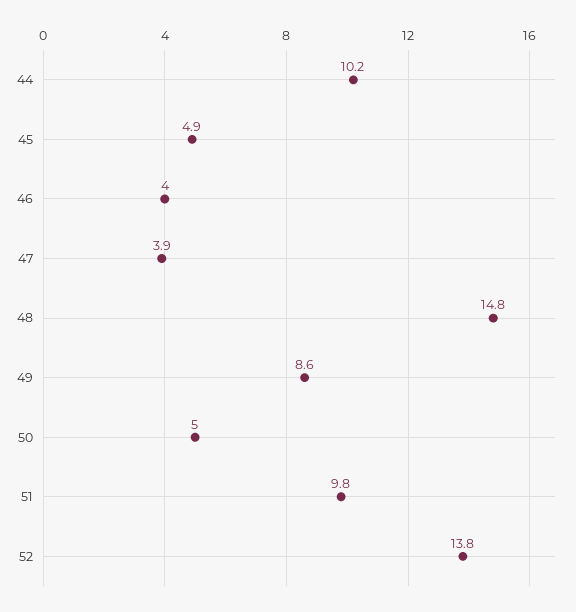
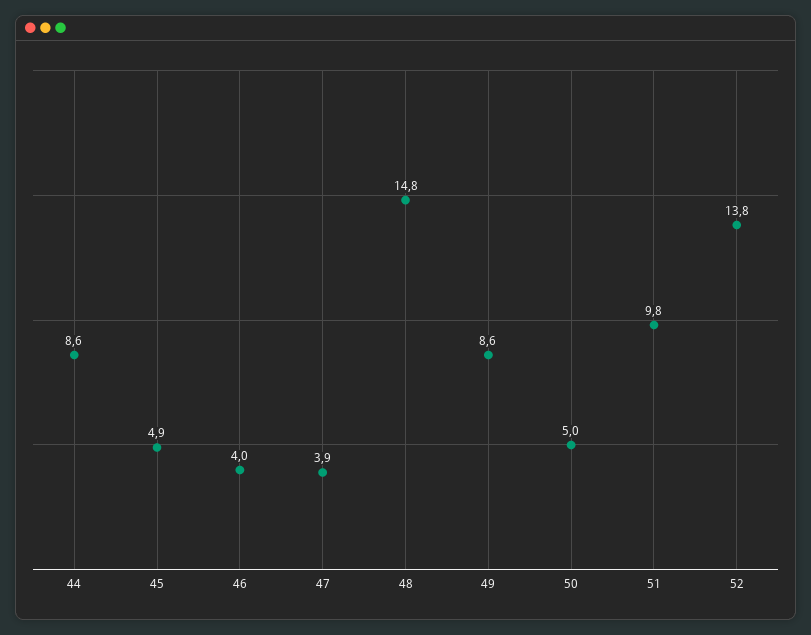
44: 10.2 -> 8.6

